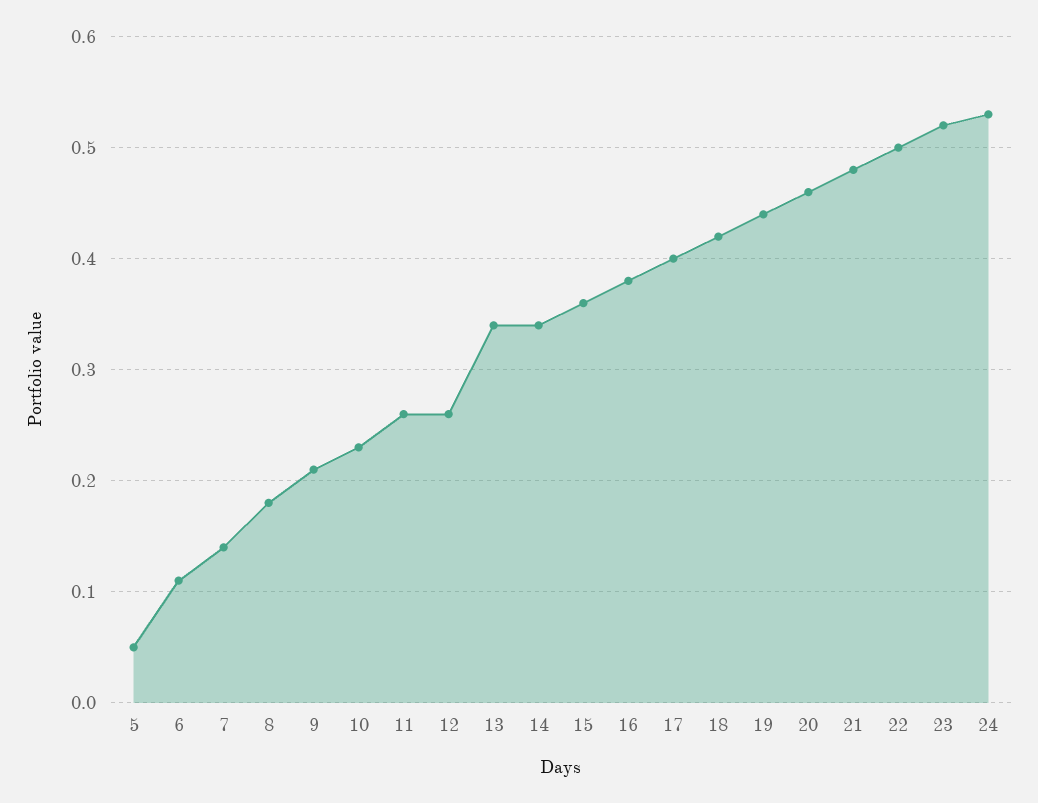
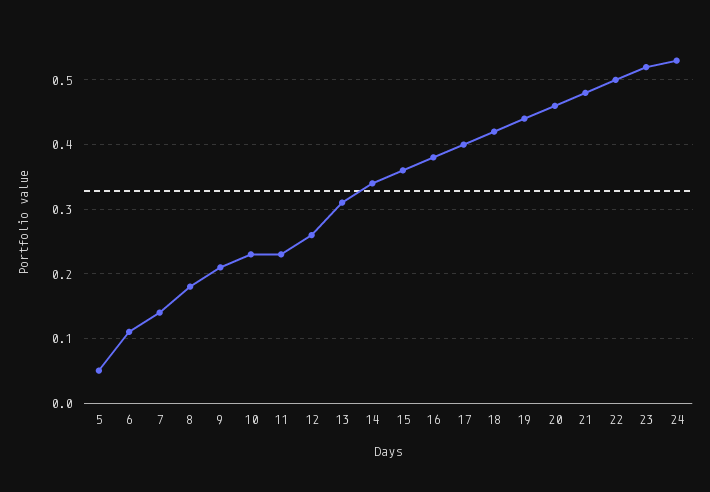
11: 0.26 -> 0.23
13: 0.34 -> 0.31

